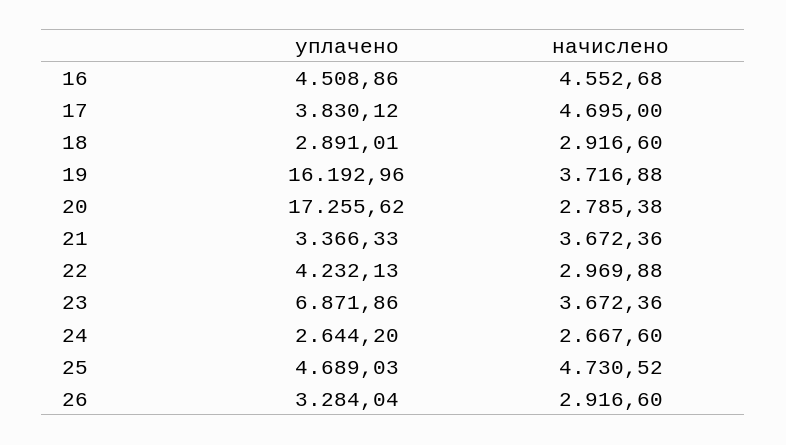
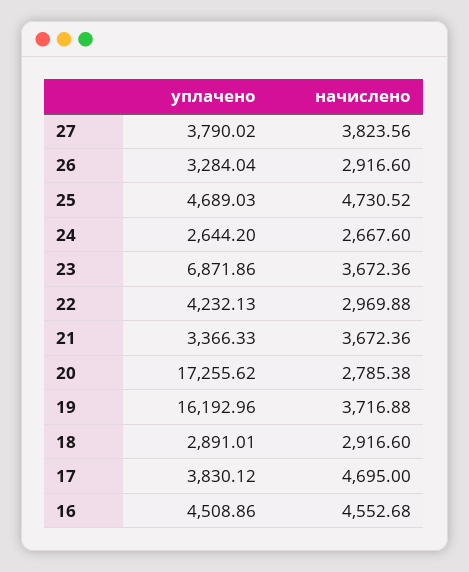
уплачено, 27: none -> 3790.02
начислено, 27: none -> 3823.56

